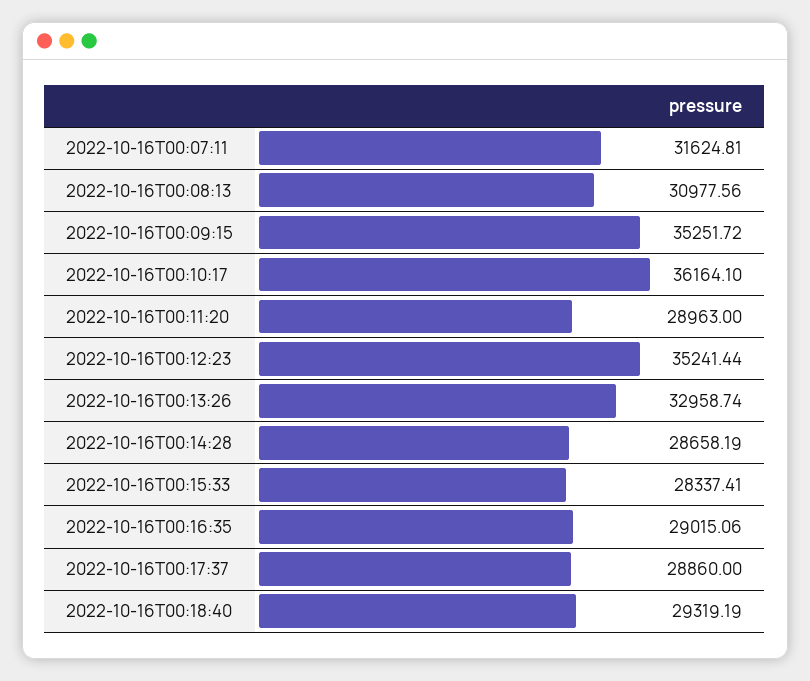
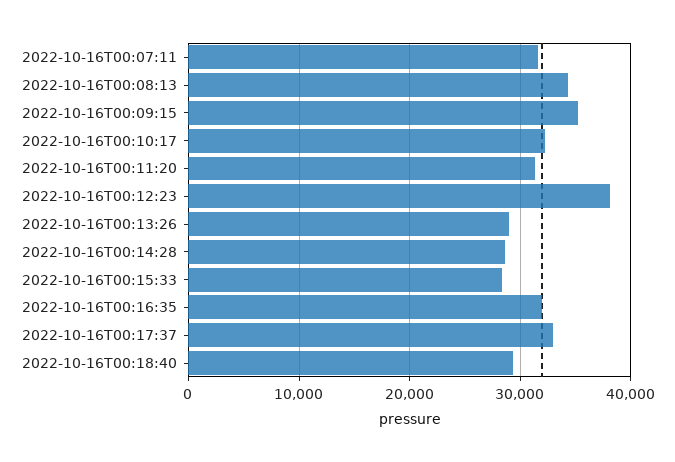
2022-10-16T00:08:13: 30977.56 -> 34000
2022-10-16T00:10:17: 36164.1 -> 32000
2022-10-16T00:11:20: 28963 -> 31000
2022-10-16T00:12:23: 35241.44 -> 38000
2022-10-16T00:13:26: 32958.74 -> 29000
2022-10-16T00:16:35: 29015.06 -> 32000
2022-10-16T00:17:37: 28860 -> 33000

